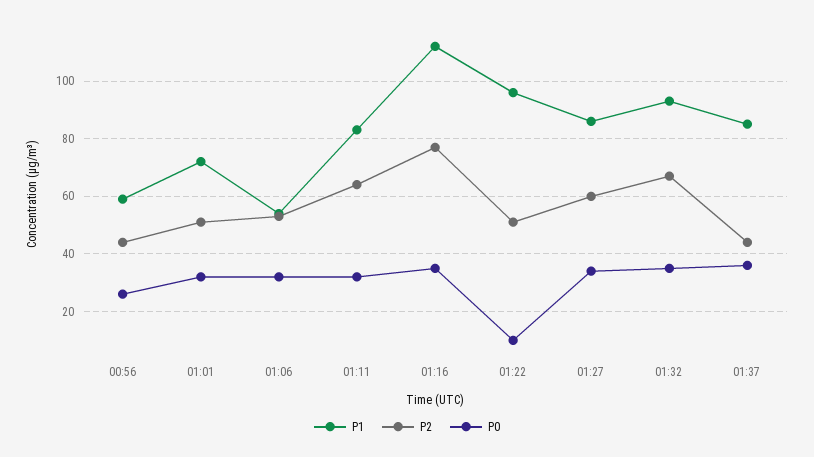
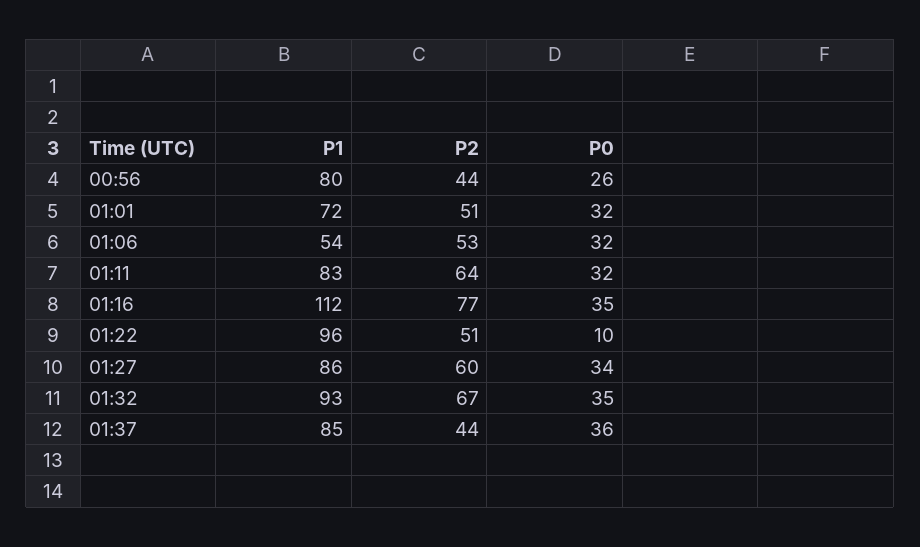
P1, 00:56: 60 -> 80

